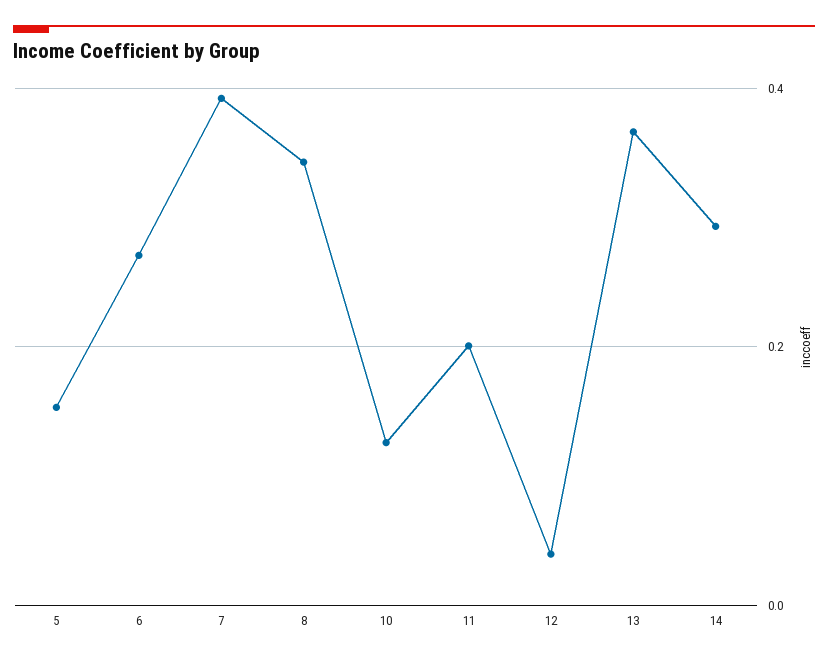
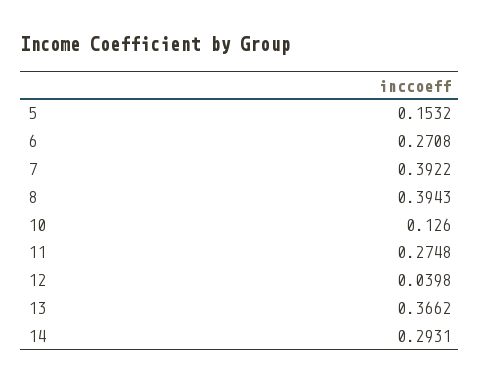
8: 0.34 -> 0.3943
11: 0.2 -> 0.2748

